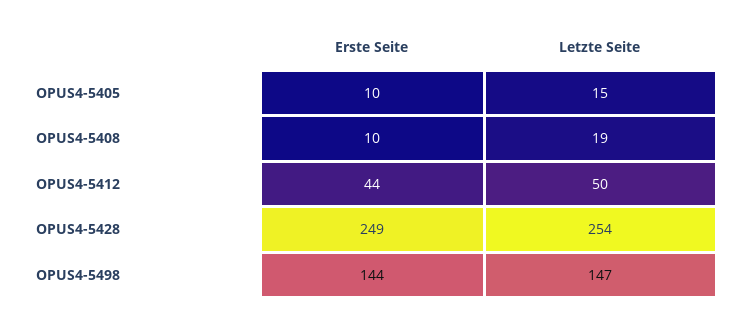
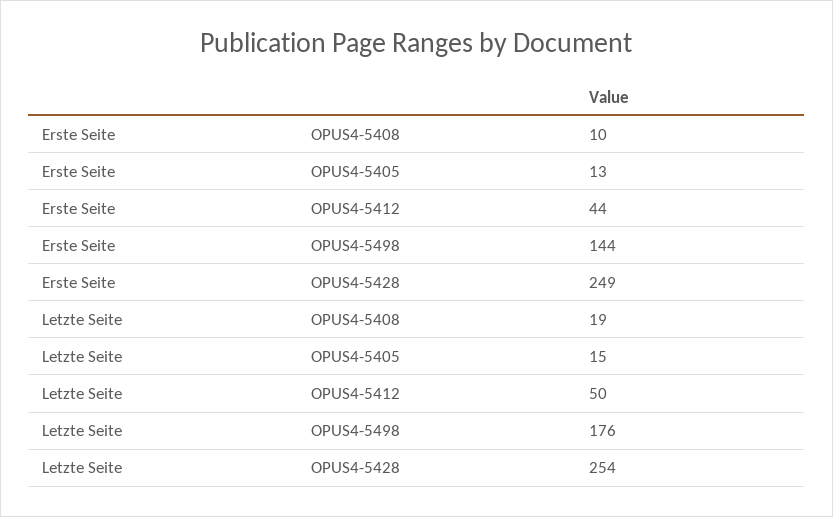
Erste Seite, OPUS4-5405: 10 -> 13
Letzte Seite, OPUS4-5498: 147 -> 176

